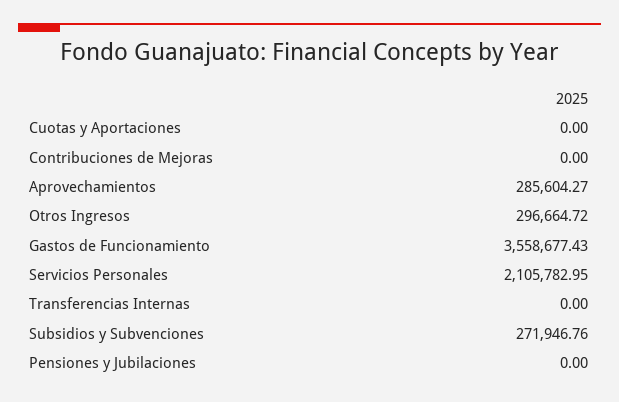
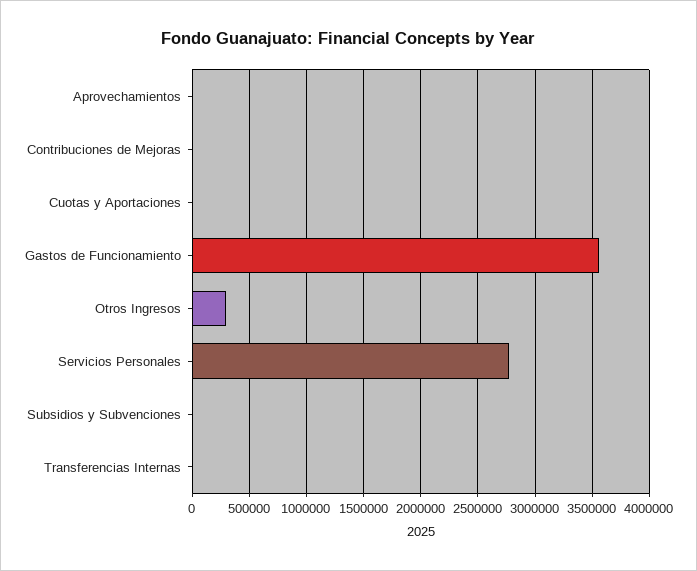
Aprovechamientos: 285604.27 -> 0
Servicios Personales: 2105782.95 -> 2800000
Subsidios y Subvenciones: 271946.76 -> 0
Pensiones y Jubilaciones: 0 -> none

